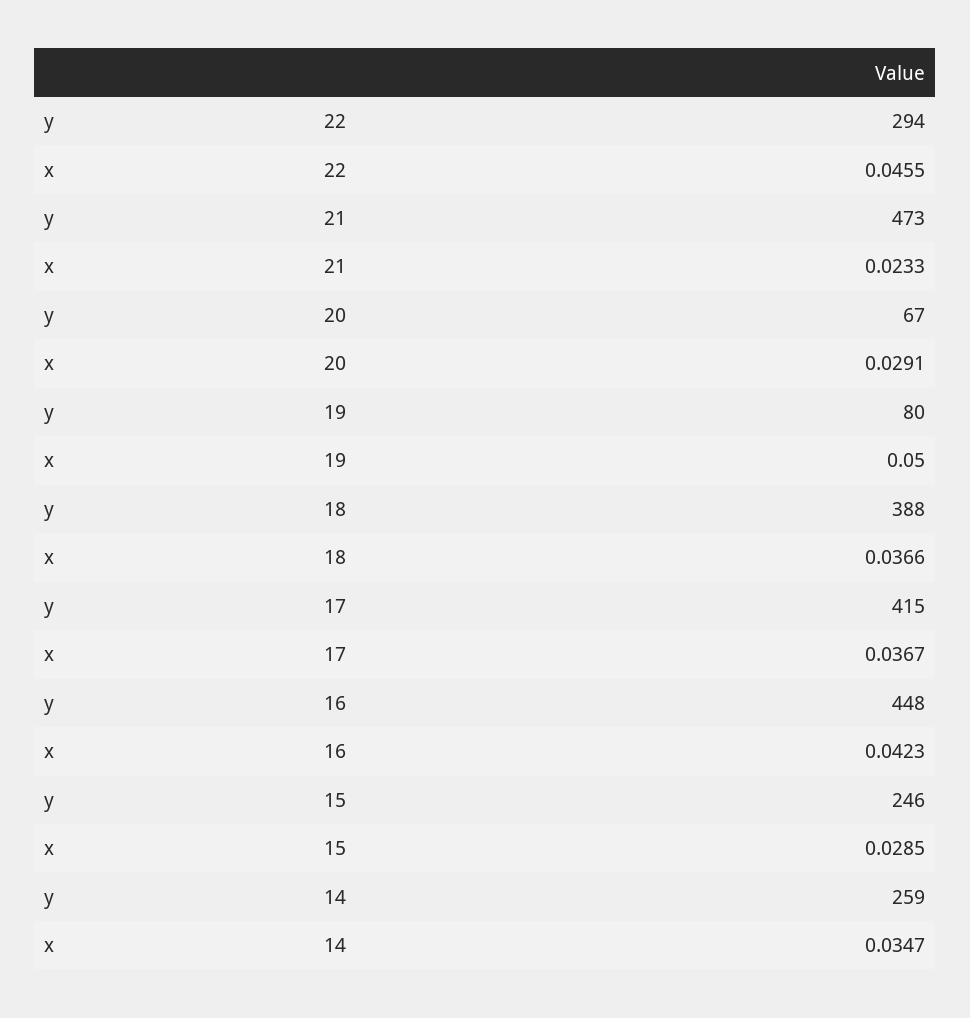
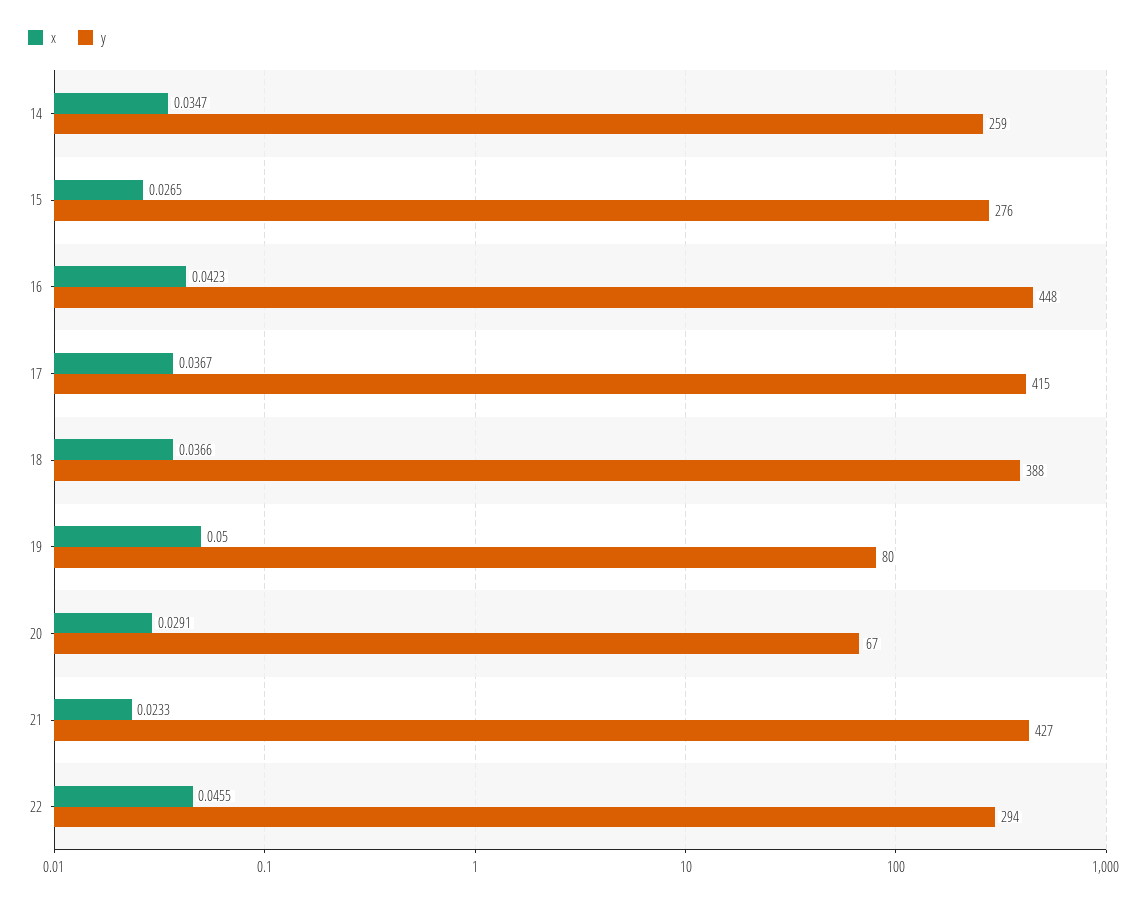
y, 21: 473 -> 427
y, 15: 246 -> 276
x, 15: 0.0285 -> 0.0265

